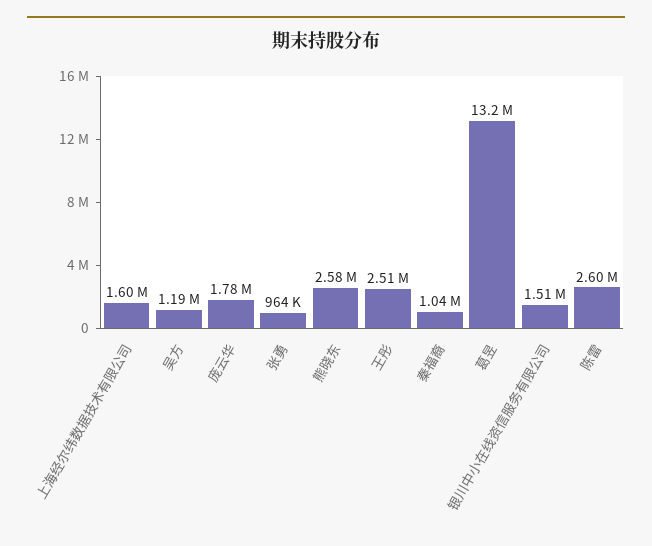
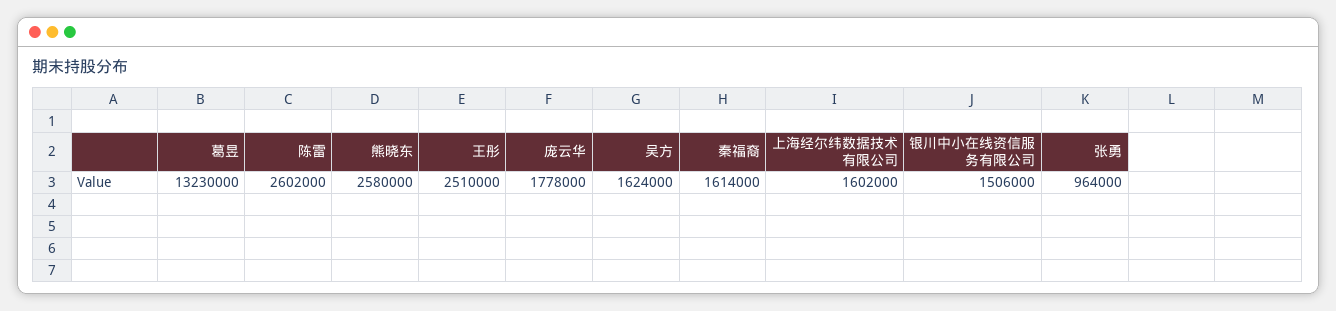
吴方: 1190000 -> 1624000
秦福裔: 1040000 -> 1614000

